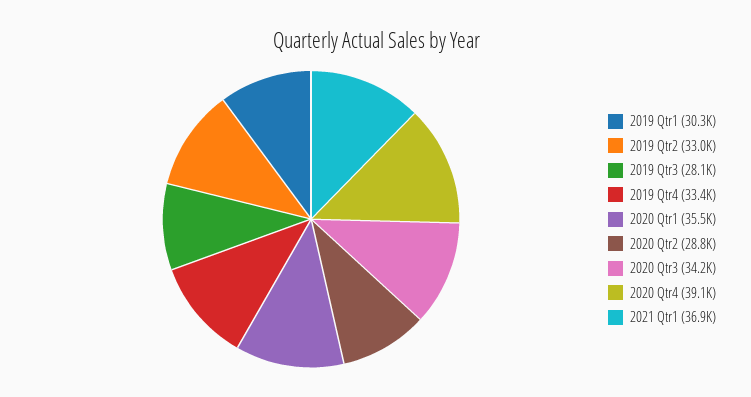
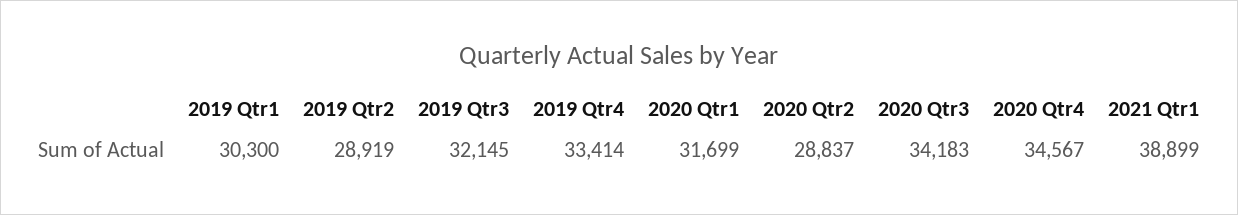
2019 Qtr2: 33000 -> 28919
2019 Qtr3: 28100 -> 32145
2020 Qtr1: 35500 -> 31699
2020 Qtr4: 39100 -> 34567
2021 Qtr1: 36900 -> 38899

